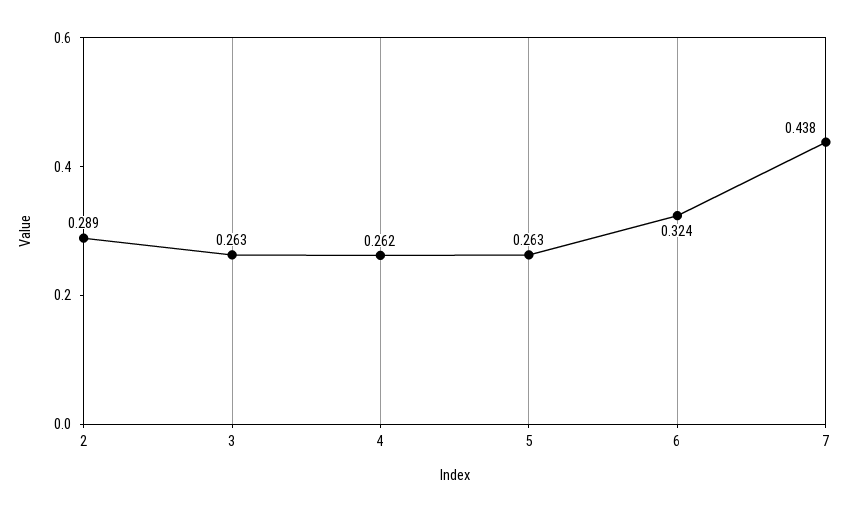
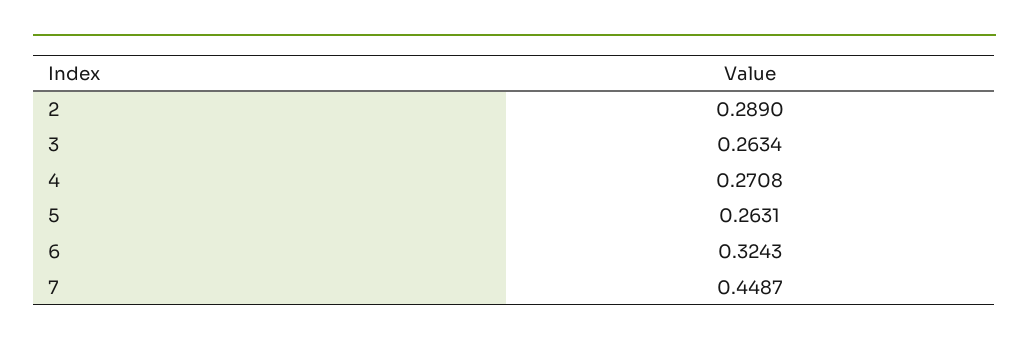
4: 0.262 -> 0.2708
7: 0.438 -> 0.4487

